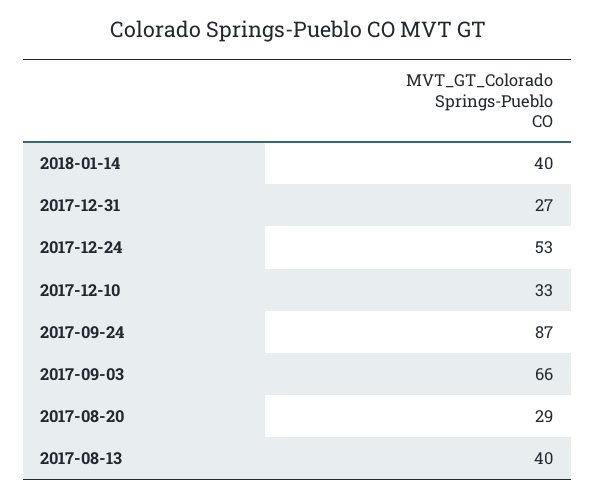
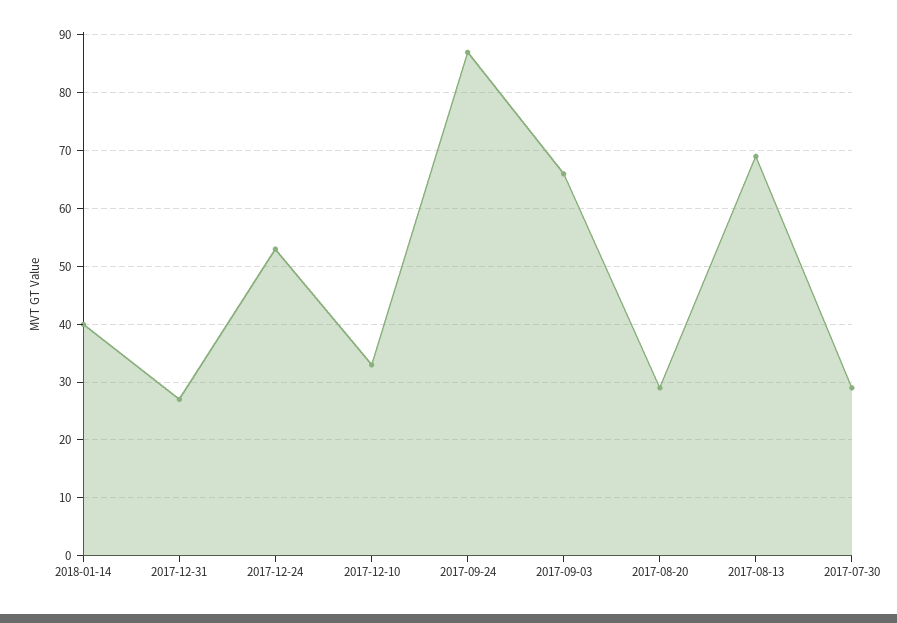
2017-08-13: 40 -> 70
2017-07-30: none -> 30

